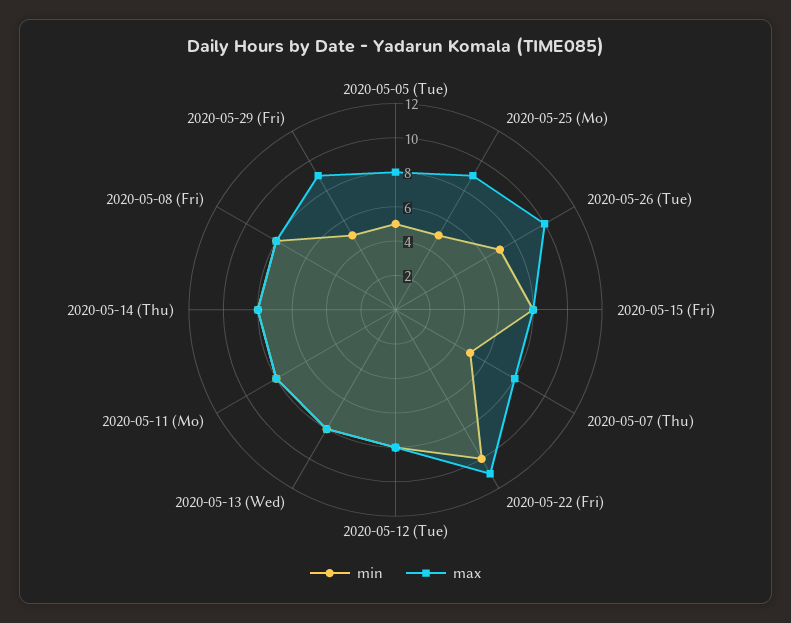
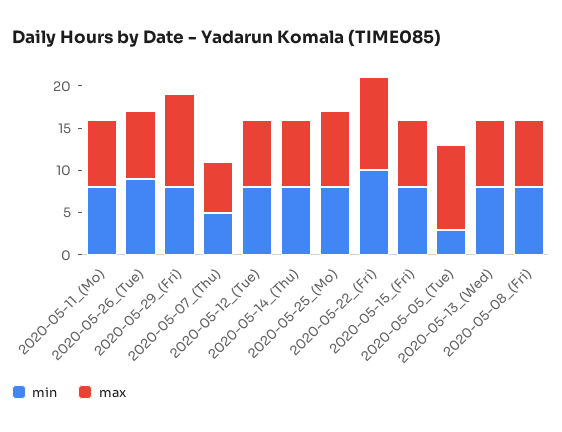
min, 2020-05-05 (Tue): 5 -> 3
max, 2020-05-05 (Tue): 8 -> 10
min, 2020-05-25 (Mo): 5 -> 8
min, 2020-05-26 (Tue): 7 -> 9
max, 2020-05-26 (Tue): 10 -> 8
max, 2020-05-07 (Thu): 8 -> 6
min, 2020-05-29 (Fri): 5 -> 8
max, 2020-05-29 (Fri): 9 -> 11

